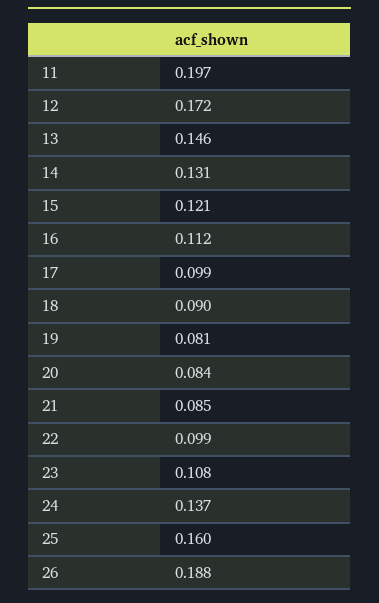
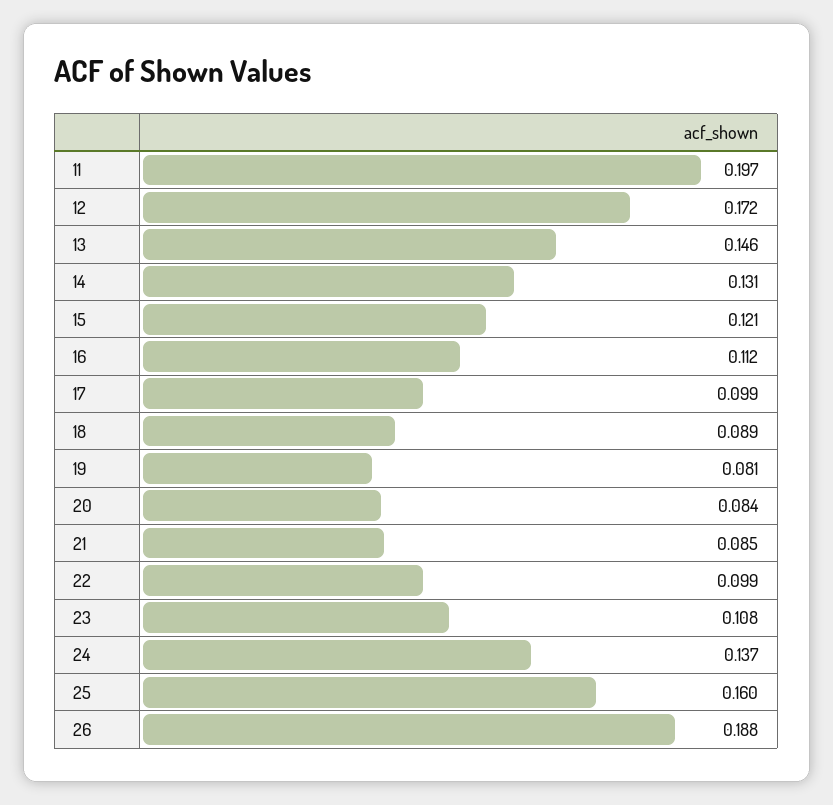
18: 0.09 -> 0.089

